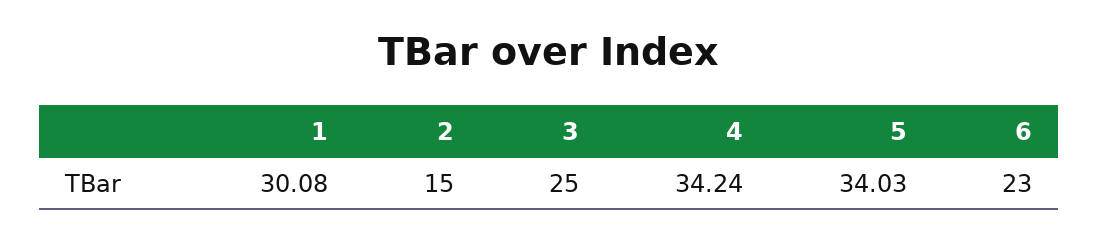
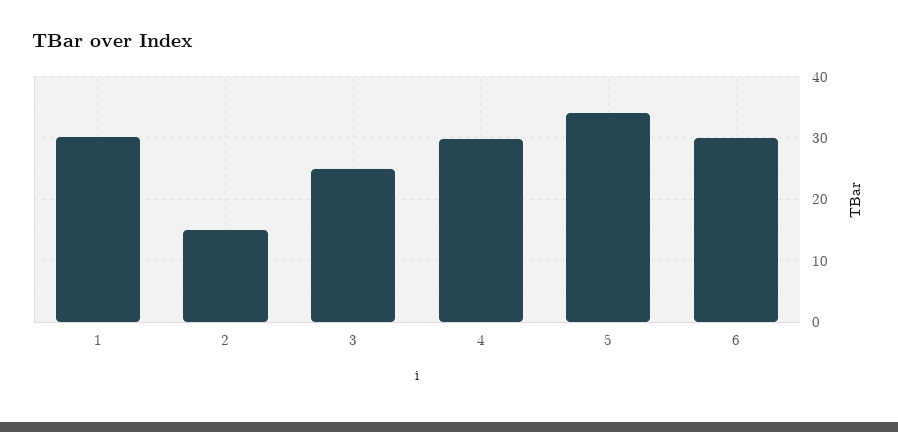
4: 34.24 -> 30
6: 23 -> 30

